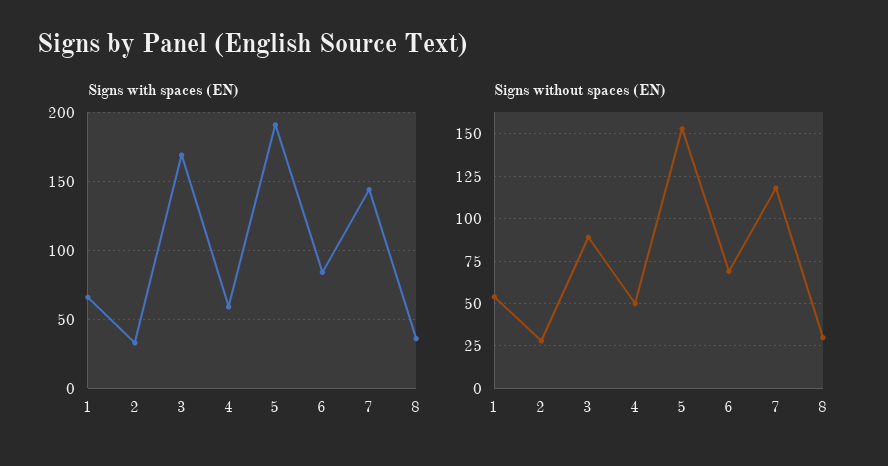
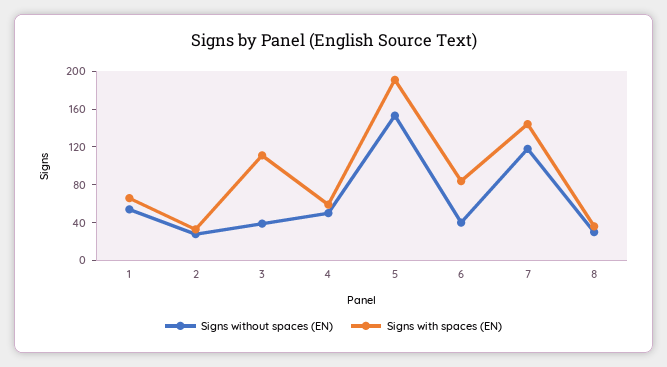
Signs with spaces (EN), 3: 170 -> 110
Signs without spaces (EN), 3: 90 -> 40
Signs without spaces (EN), 6: 70 -> 40

